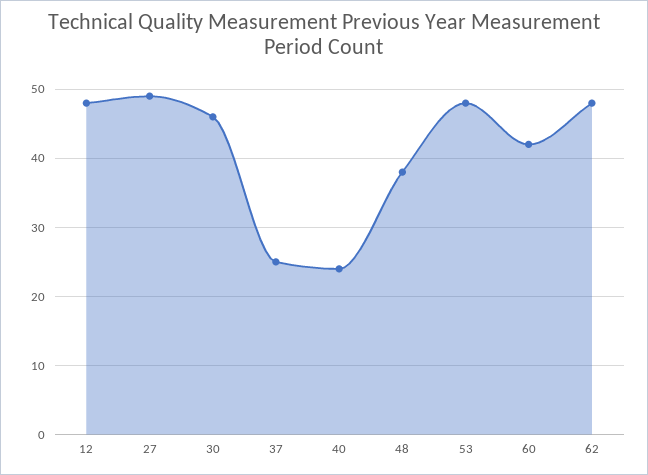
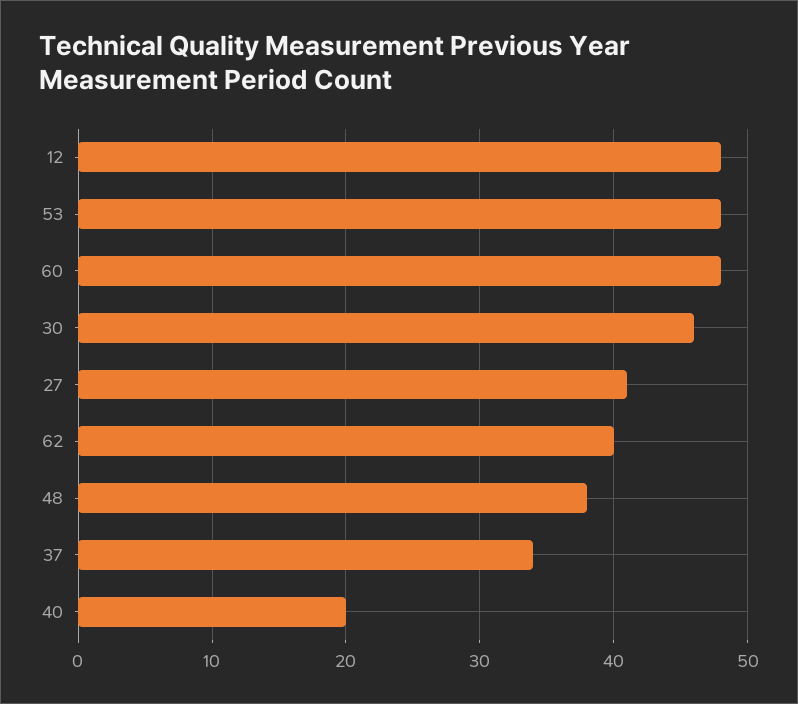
27: 49 -> 41
37: 25 -> 34
40: 24 -> 20
60: 42 -> 48
62: 48 -> 40

